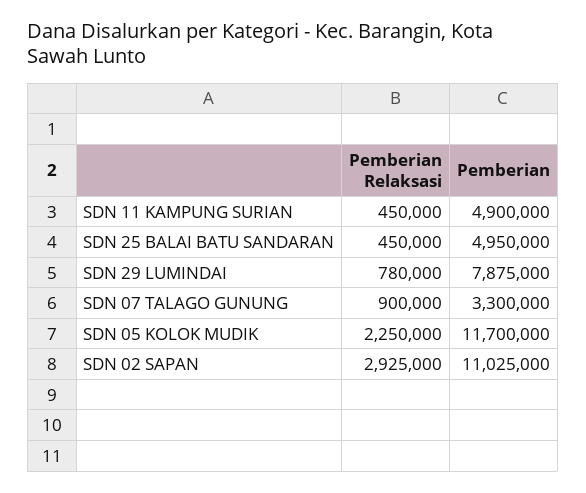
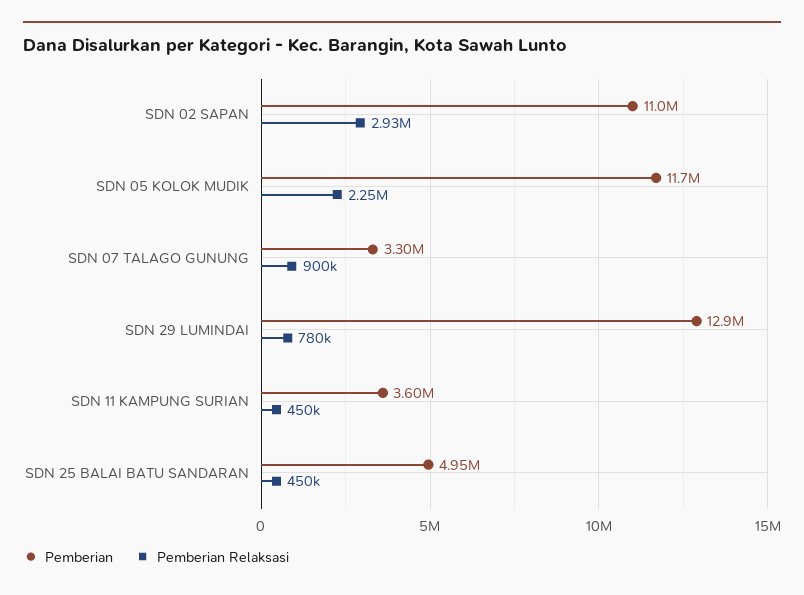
Pemberian, SDN 11 KAMPUNG SURIAN: 4900000 -> 3600000
Pemberian, SDN 29 LUMINDAI: 7875000 -> 12900000

